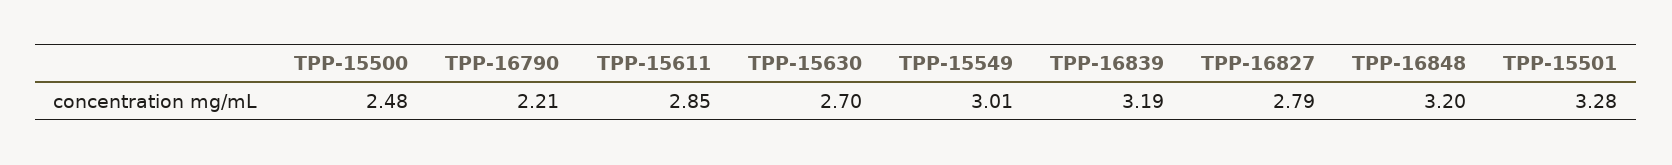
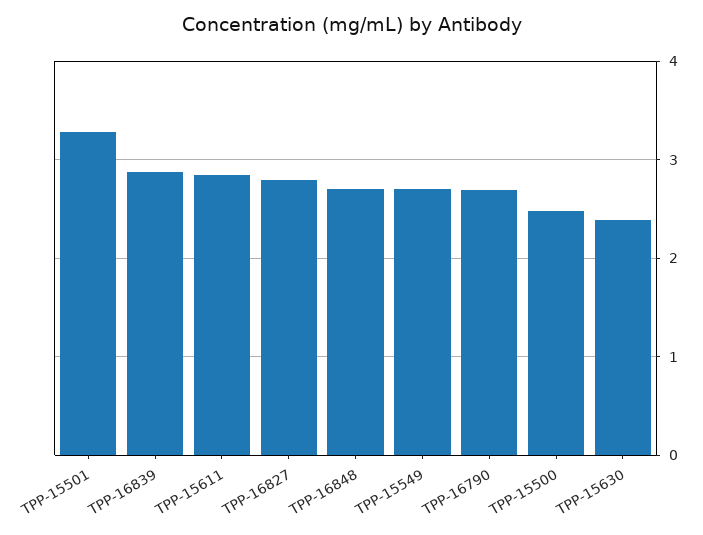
TPP-16790: 2.21 -> 2.7
TPP-15630: 2.7 -> 2.4
TPP-15549: 3.01 -> 2.7
TPP-16839: 3.19 -> 2.9
TPP-16848: 3.2 -> 2.7

